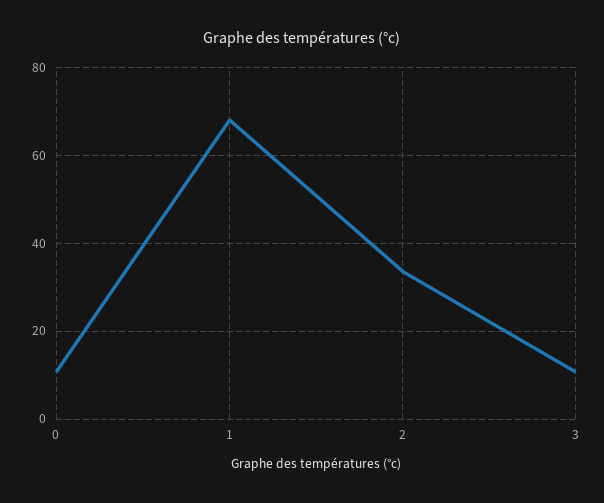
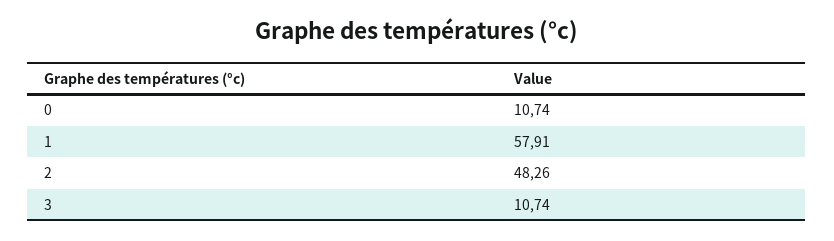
1: 68 -> 57.91
2: 34 -> 48.26

